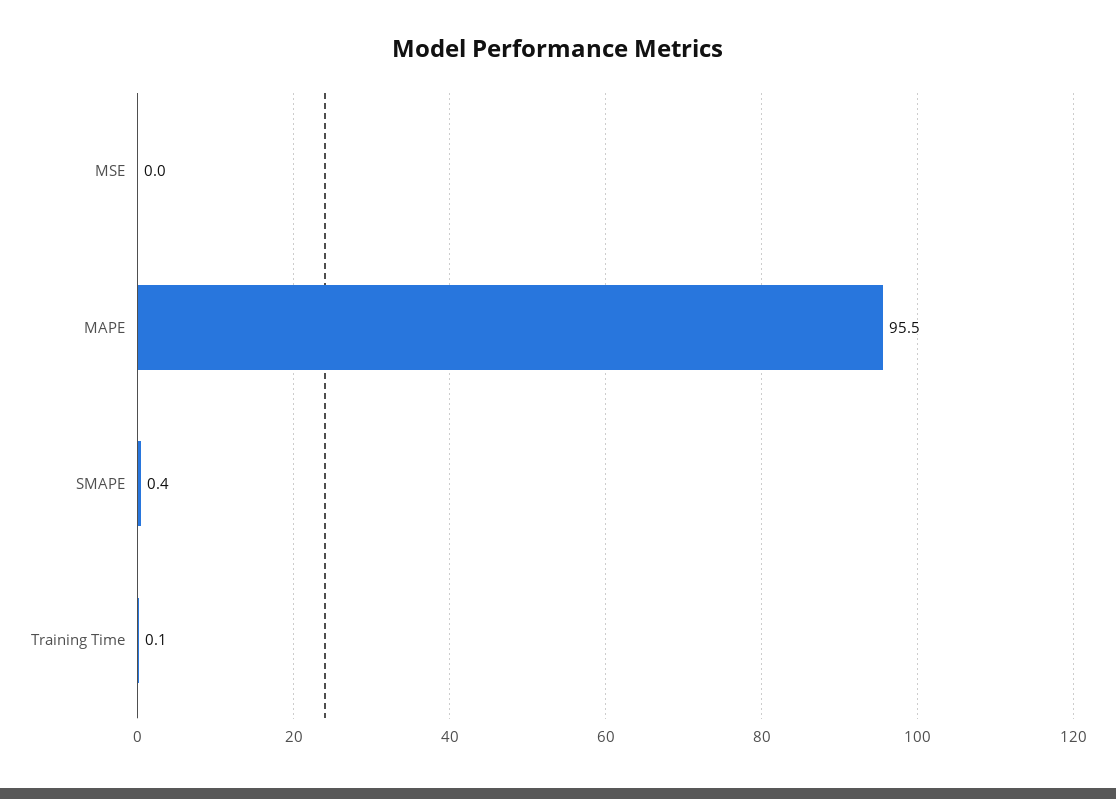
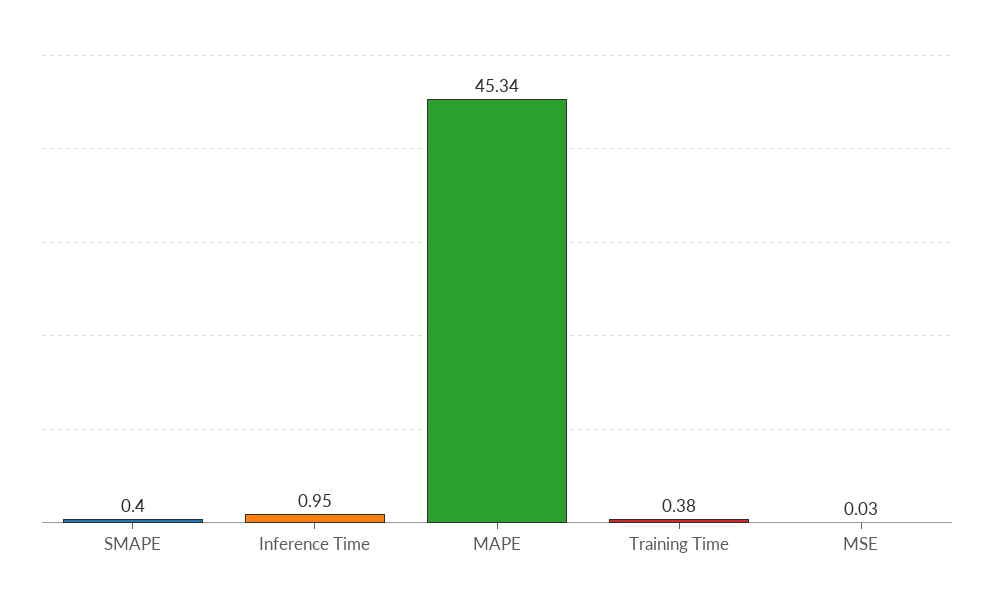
MAPE: 95.5 -> 45.34
Training Time: 0.1 -> 0.38
Inference Time: none -> 0.95

